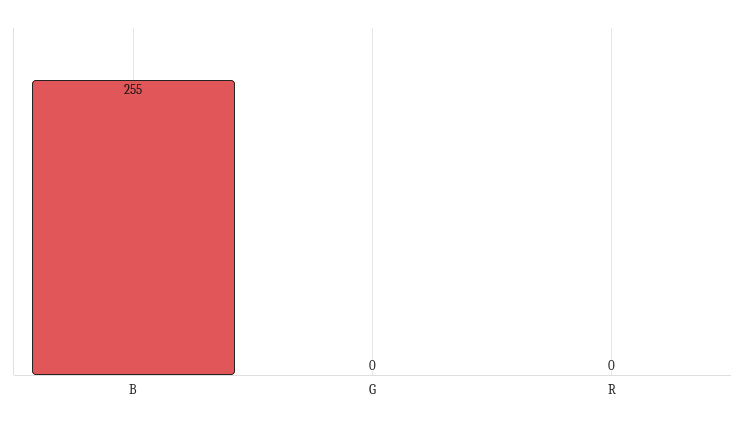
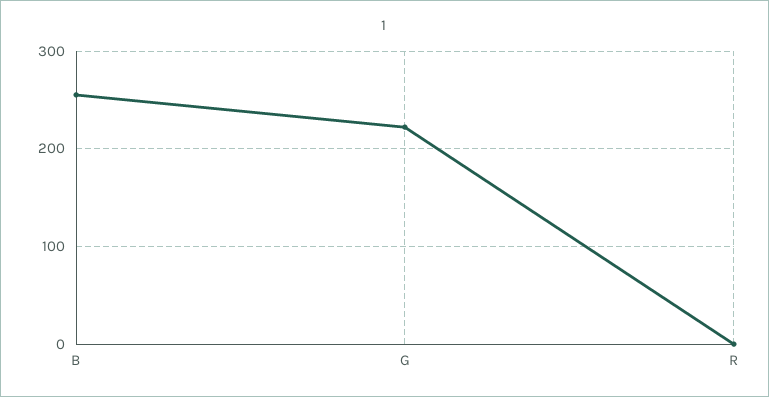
G: 0 -> 220

